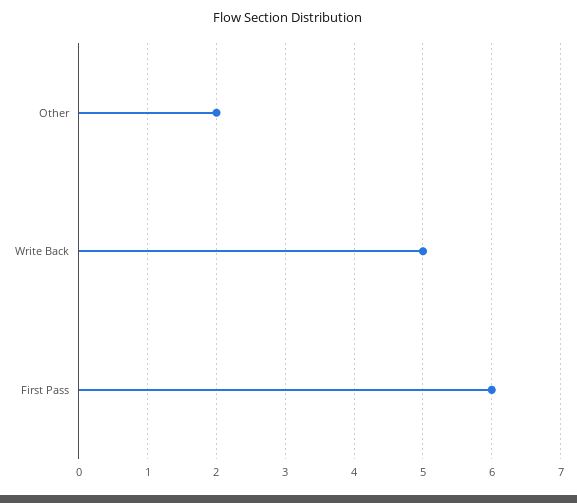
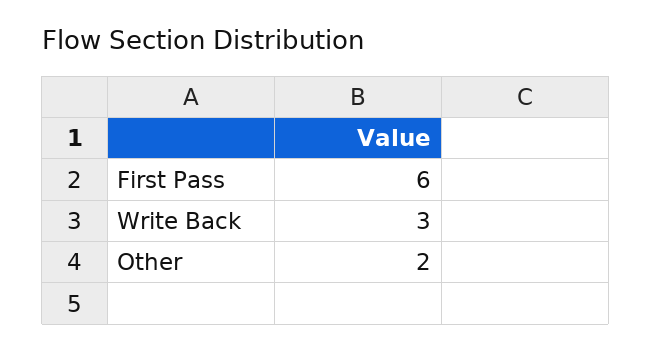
Write Back: 5 -> 3

